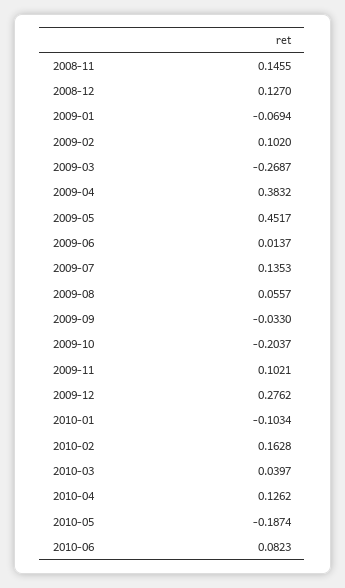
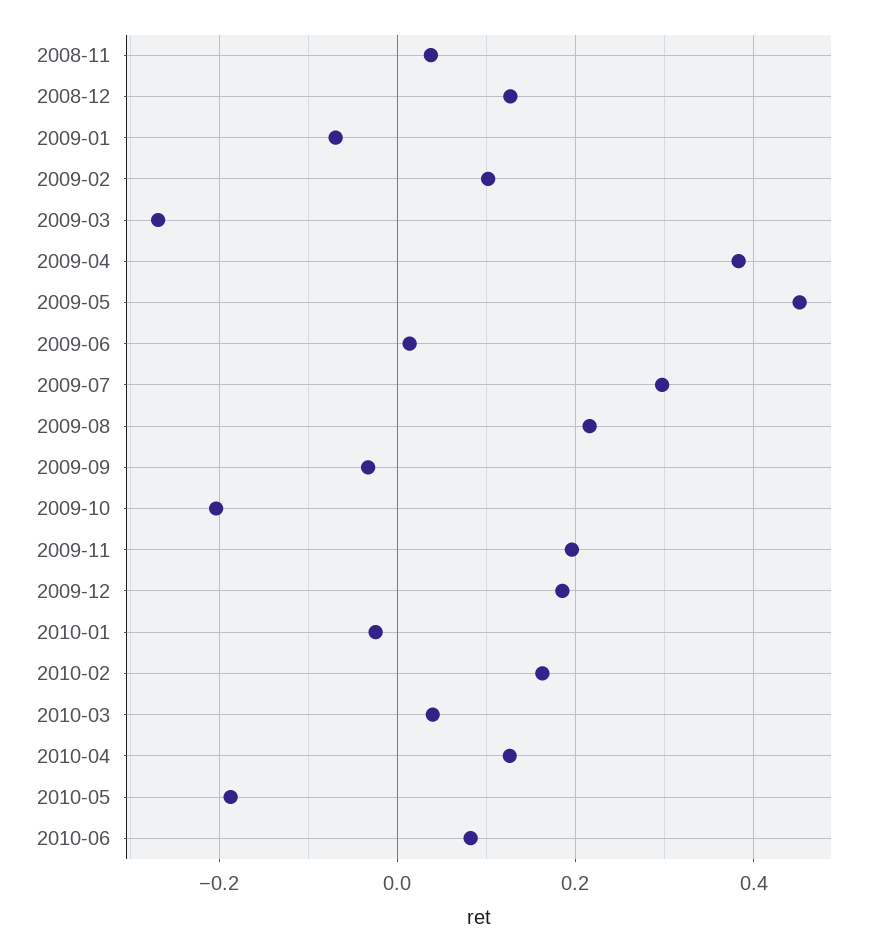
2008-11: 0.1455 -> 0.04
2009-07: 0.1353 -> 0.3
2009-08: 0.0557 -> 0.22
2009-11: 0.1021 -> 0.2
2009-12: 0.2762 -> 0.18
2010-01: -0.1034 -> -0.02

